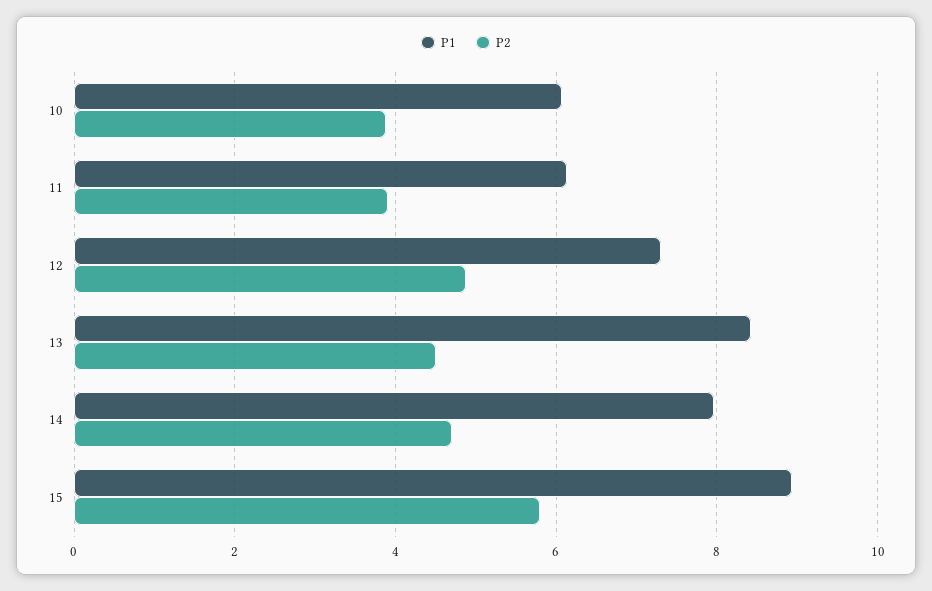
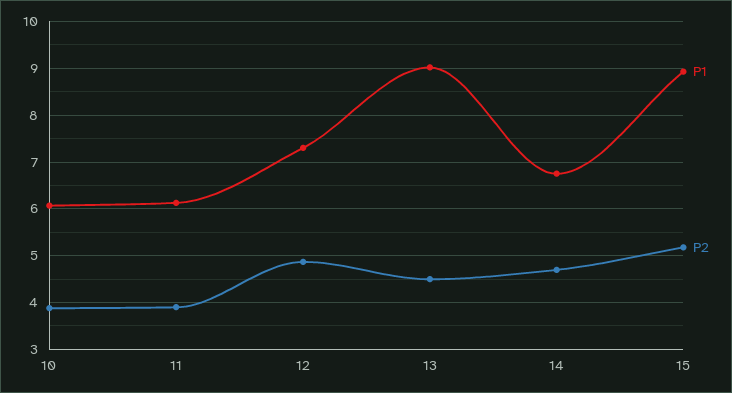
P1, 13: 8.4 -> 9
P1, 14: 8 -> 6.8
P2, 15: 5.8 -> 5.2

